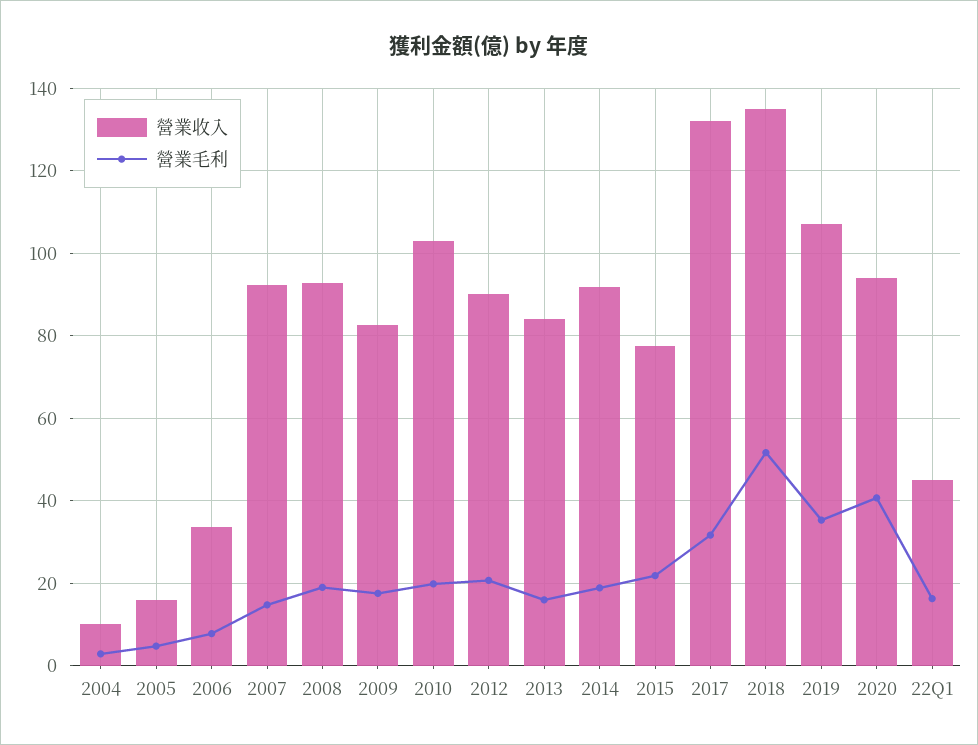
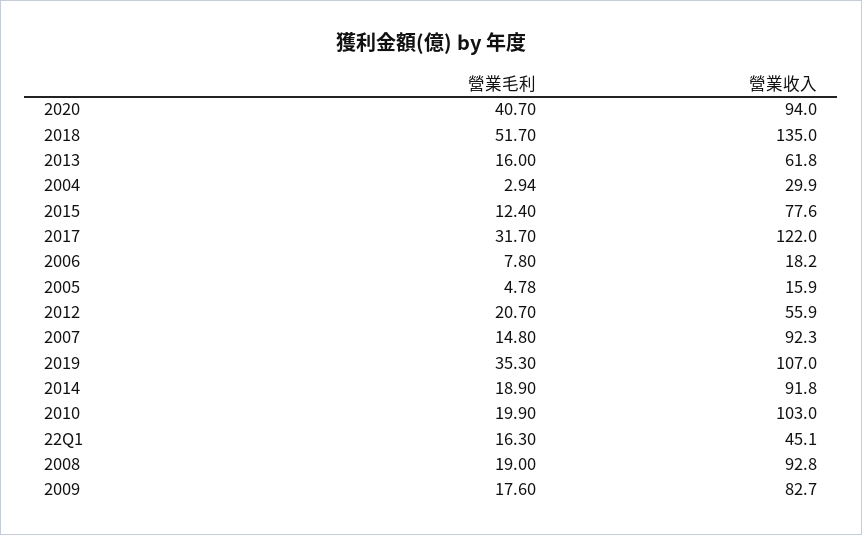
營業收入, 2004: 10 -> 29.9
營業收入, 2006: 34 -> 18.2
營業收入, 2012: 90 -> 55.9
營業收入, 2013: 84 -> 61.8
營業毛利, 2015: 22 -> 12.4
營業收入, 2017: 132 -> 122

